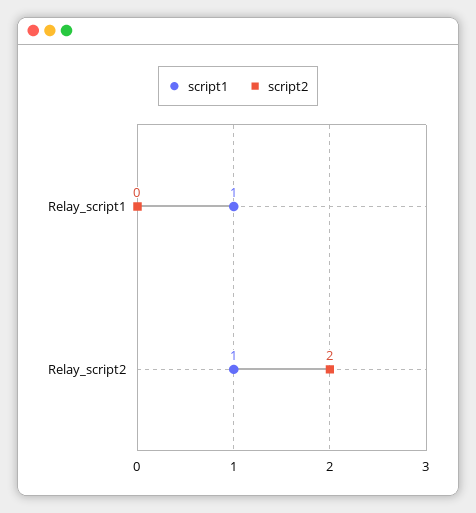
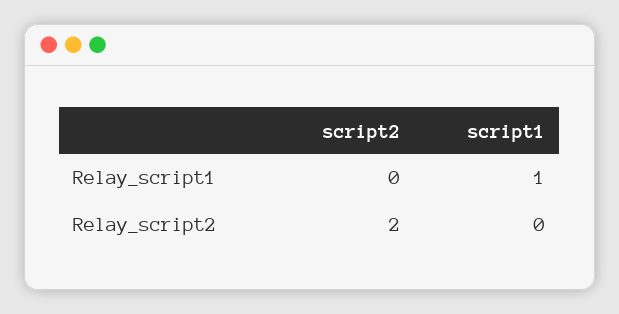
script1, Relay_script2: 1 -> 0

